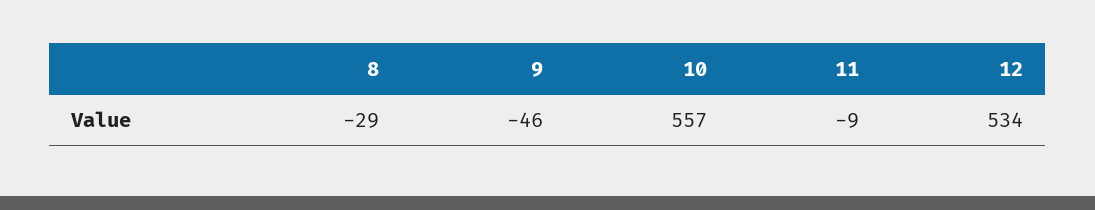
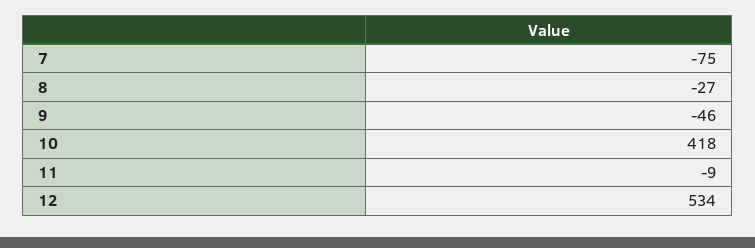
8: -29 -> -27
10: 557 -> 418
7: none -> -75

